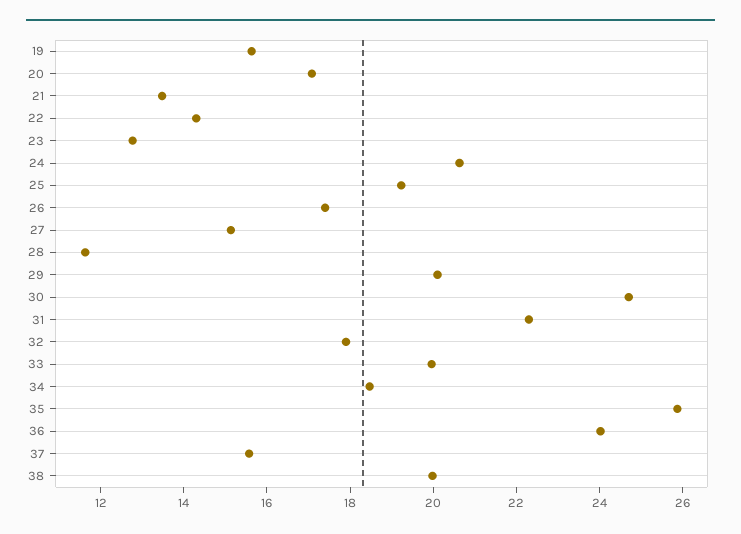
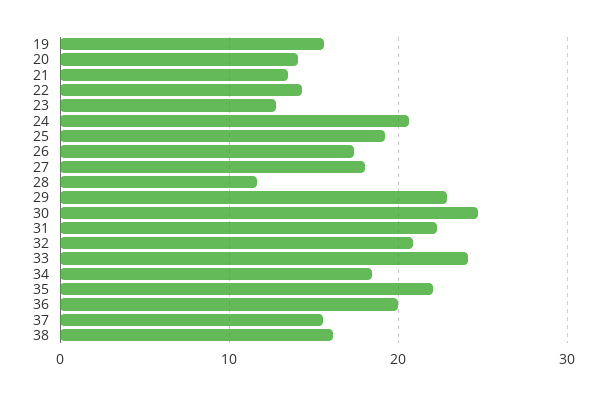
20: 17 -> 14
27: 15 -> 18
29: 20 -> 23
32: 18 -> 21
33: 20 -> 24
35: 26 -> 22
36: 24 -> 20
38: 20 -> 16

